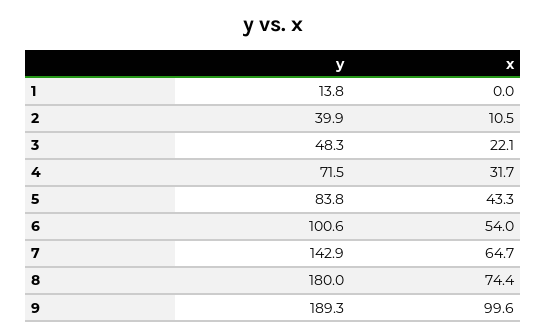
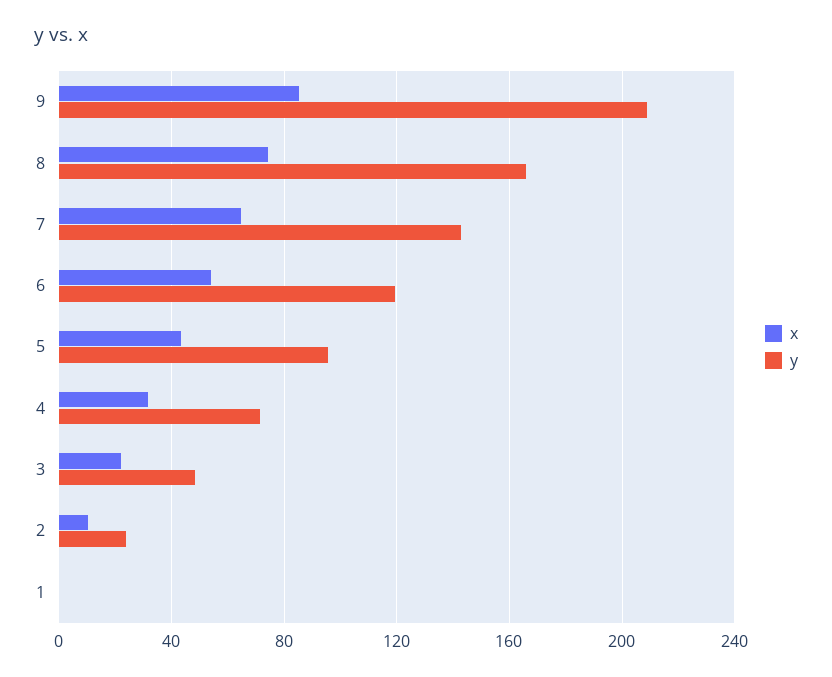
y, 1: 13.8 -> 0
y, 2: 39.9 -> 25
y, 5: 83.8 -> 95
y, 6: 100.6 -> 120
y, 8: 180 -> 165
y, 9: 189.3 -> 210
x, 9: 99.6 -> 85

